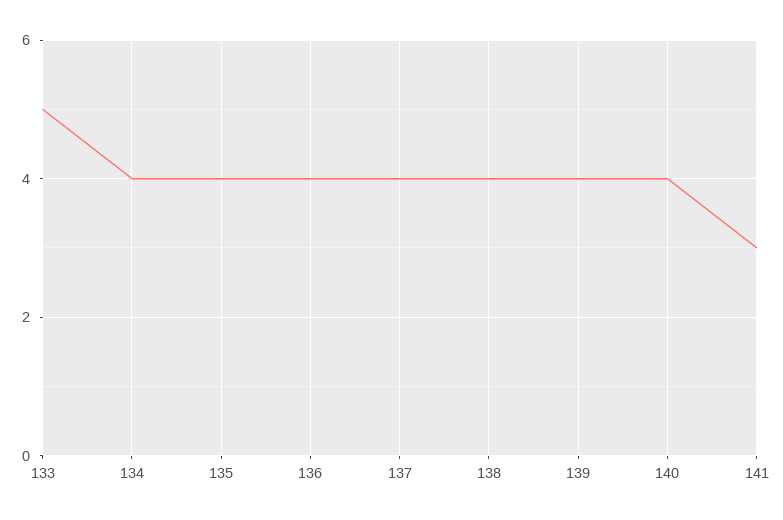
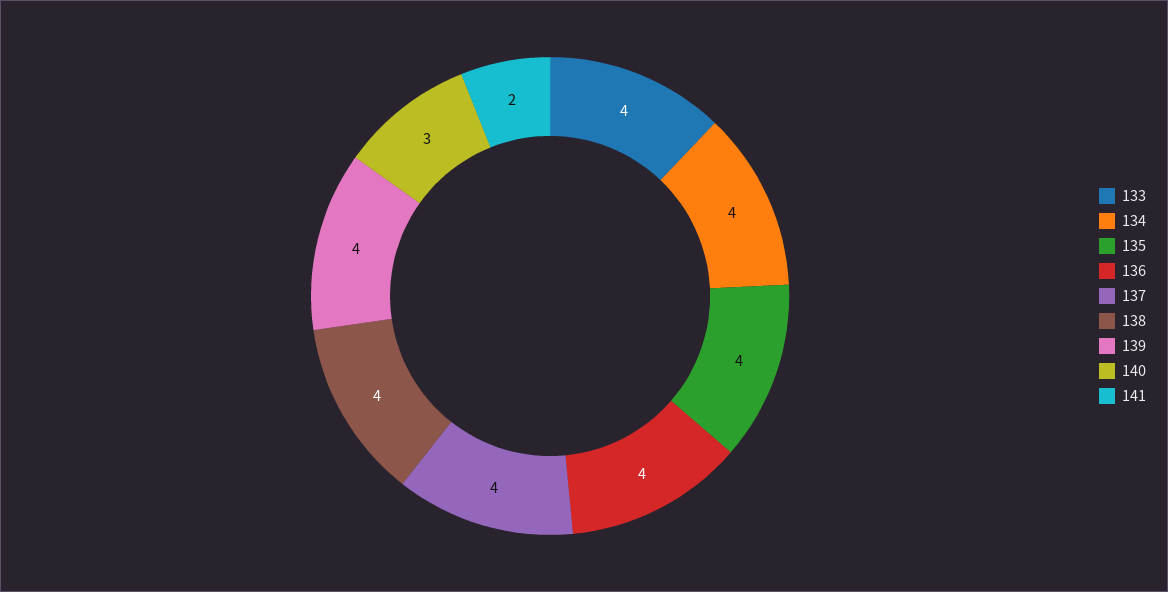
133: 5 -> 4
140: 4 -> 3
141: 3 -> 2

